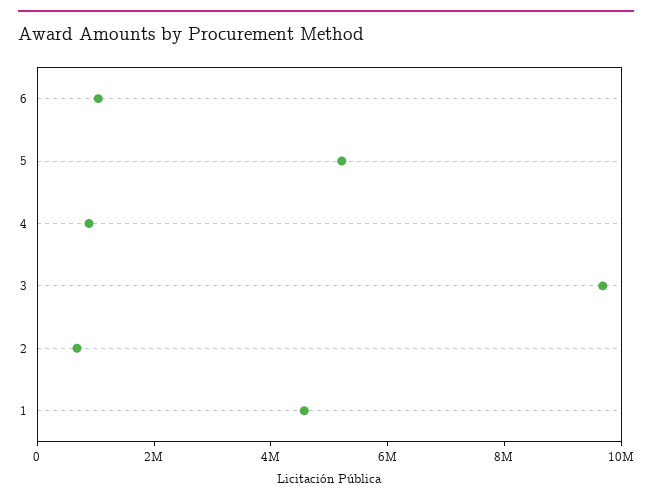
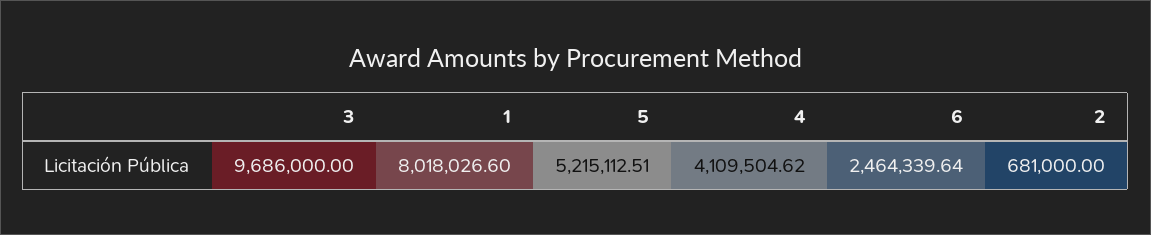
6: 1000000 -> 2464339.64
4: 1000000 -> 4109504.62
1: 4500000 -> 8018026.6

